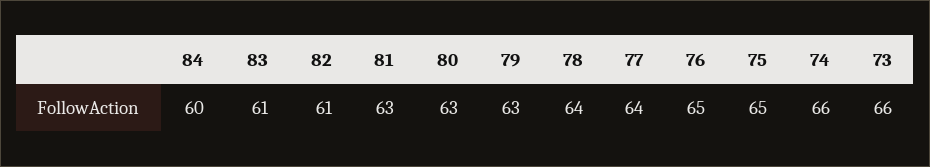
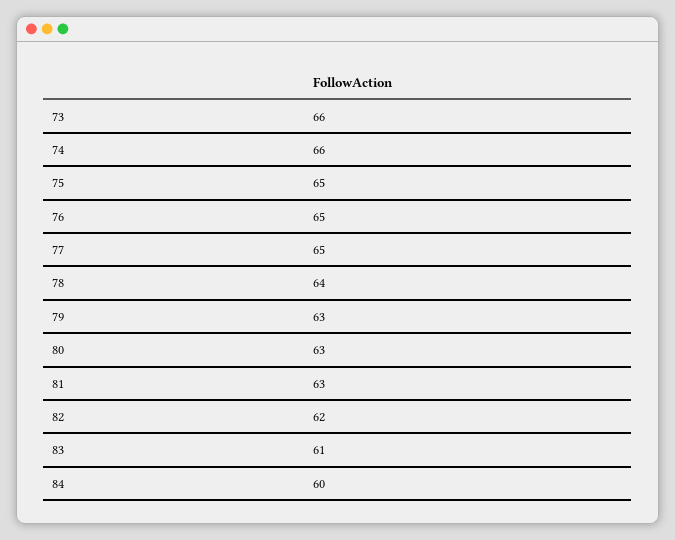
82: 61 -> 62
77: 64 -> 65

